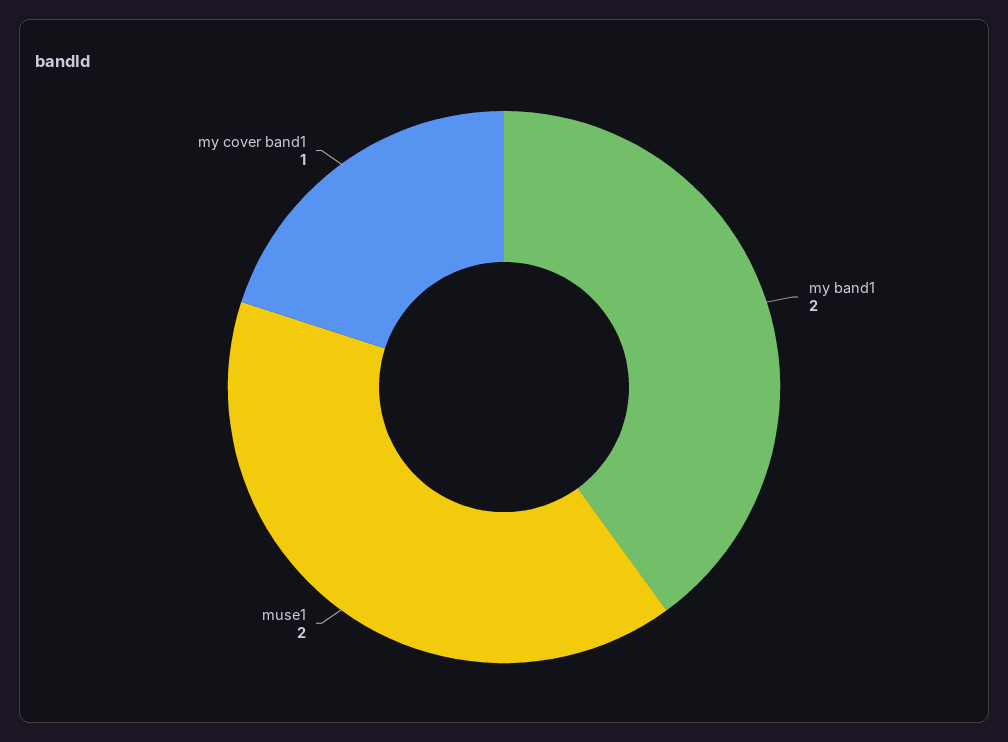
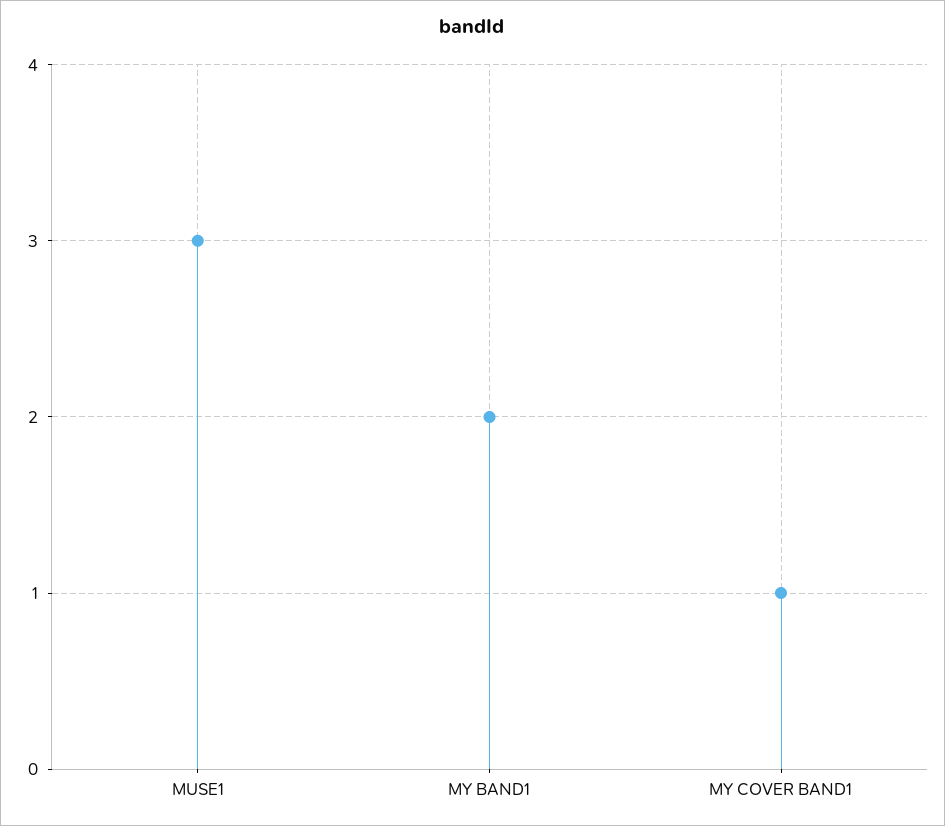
muse1: 2 -> 3

